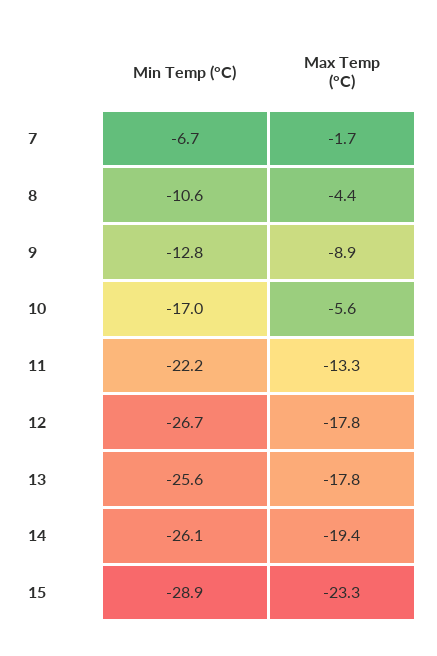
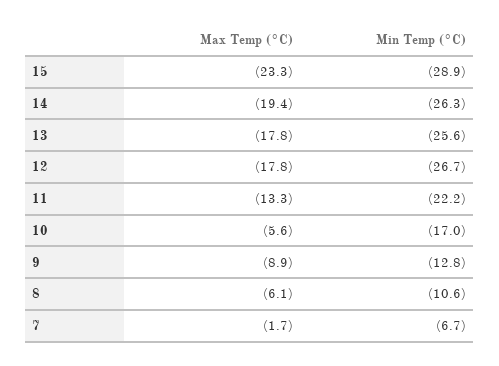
Max Temp (°C), 8: -4.4 -> -6.1
Min Temp (°C), 14: -26.1 -> -26.3

